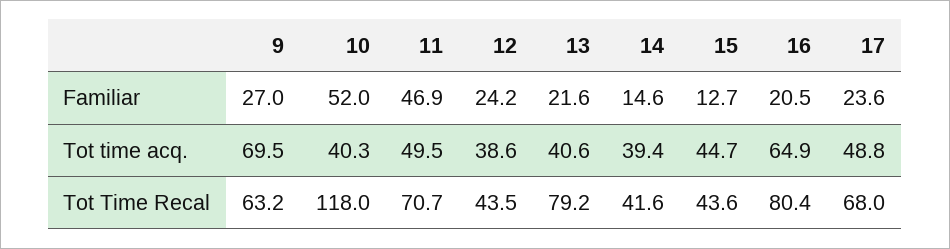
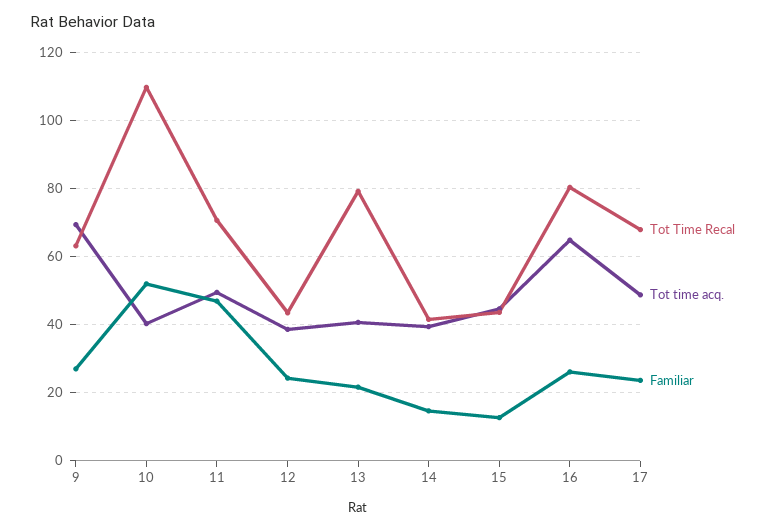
Familiar, 16: 20.5 -> 26
Tot Time Recal, 10: 118 -> 110

